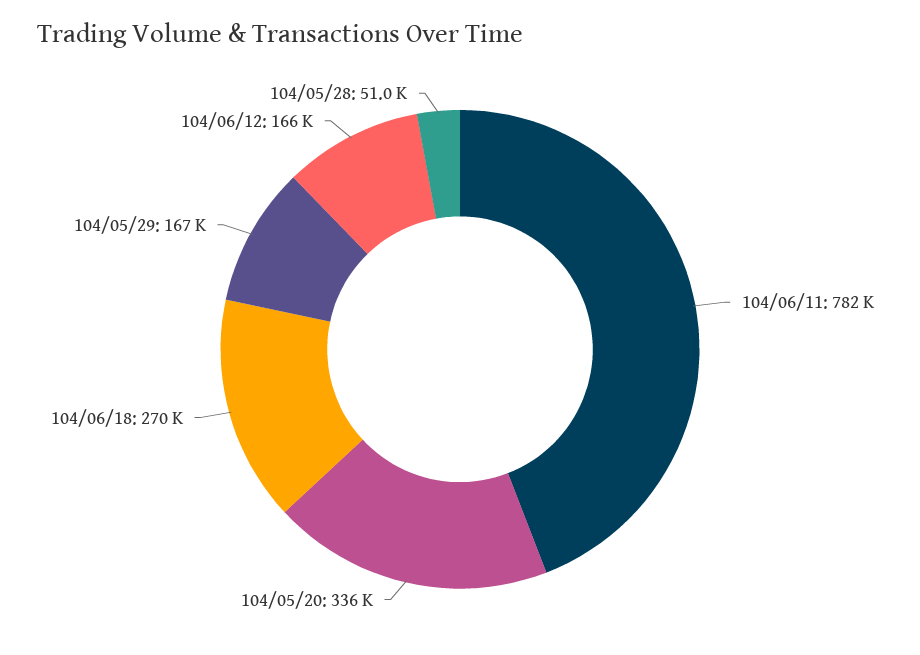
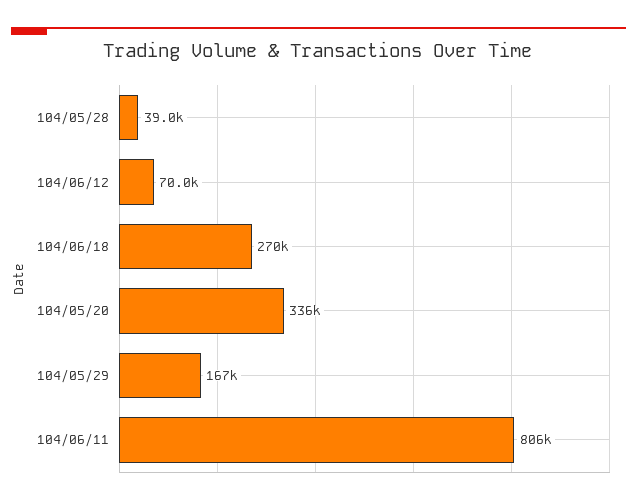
104/06/11: 782000 -> 806000
104/06/12: 166000 -> 70000
104/05/28: 51000 -> 39000

